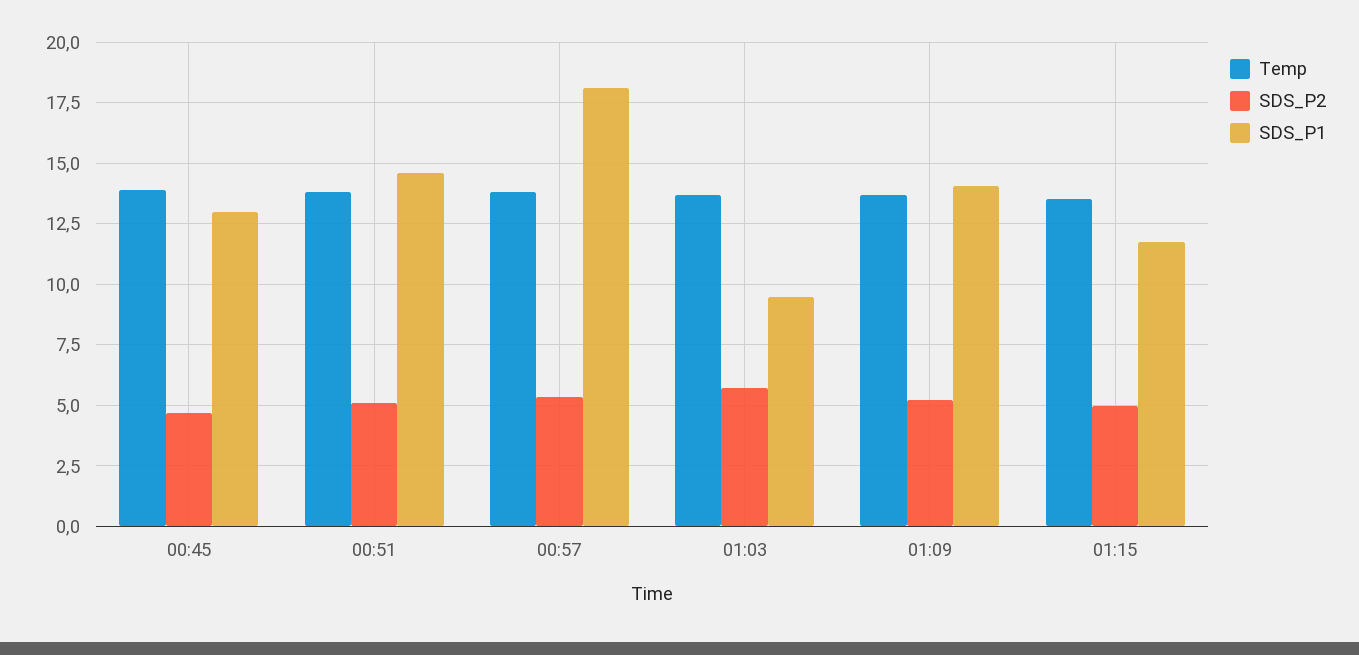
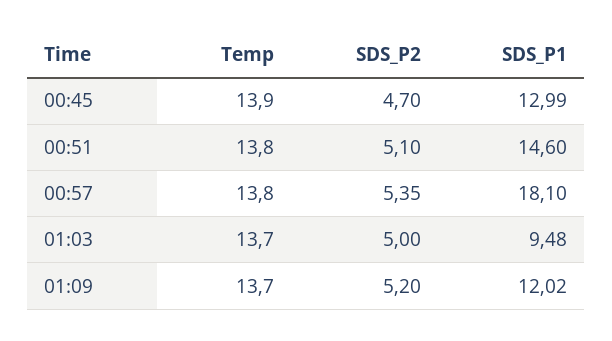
SDS_P2, 01:03: 5.75 -> 5
SDS_P1, 01:09: 14 -> 12.02
Temp, 01:15: 13.5 -> none
SDS_P2, 01:15: 5 -> none
SDS_P1, 01:15: 11.75 -> none

